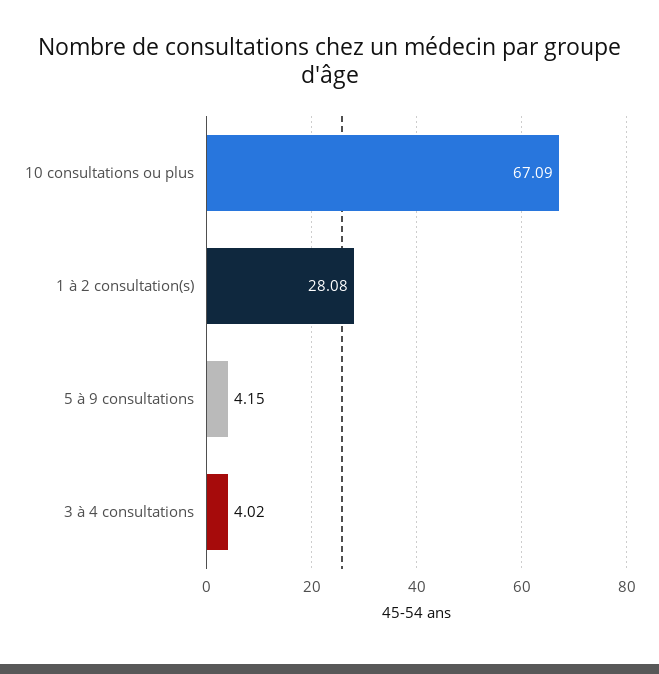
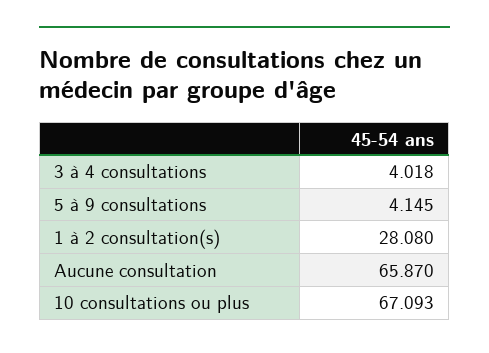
Aucune consultation: none -> 65.87

